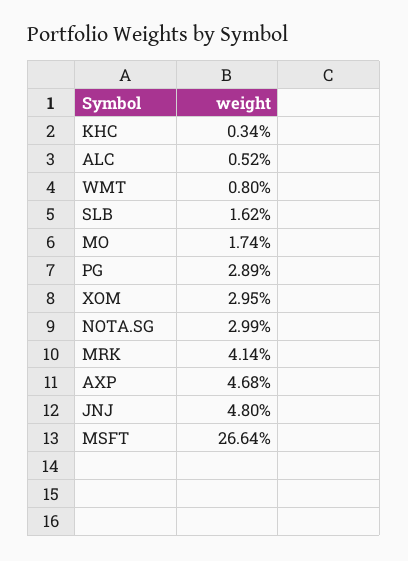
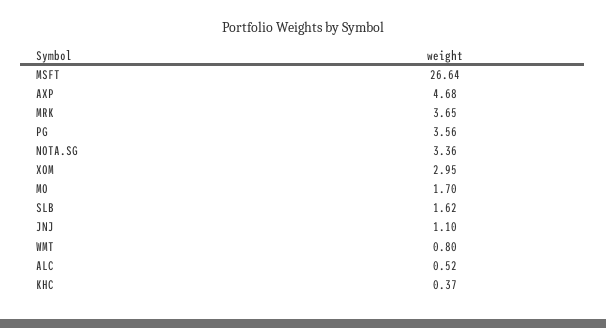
KHC: 0.34 -> 0.37
MO: 1.74 -> 1.7
PG: 2.89 -> 3.56
NOTA.SG: 2.99 -> 3.36
MRK: 4.14 -> 3.65
JNJ: 4.8 -> 1.1

